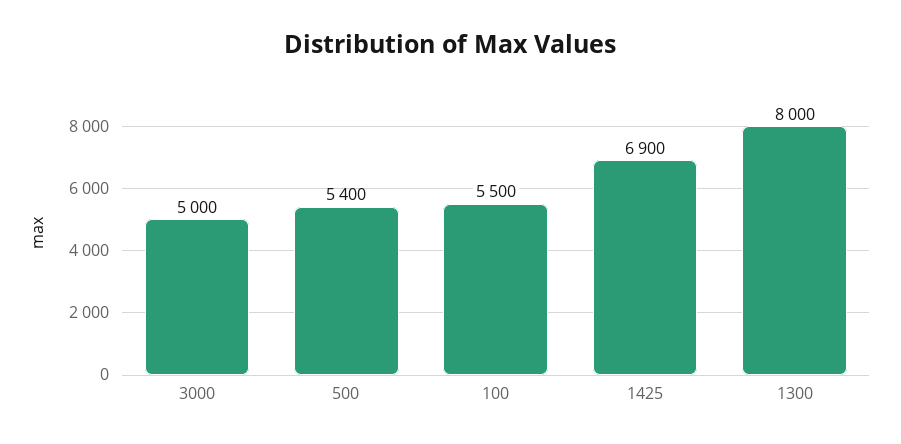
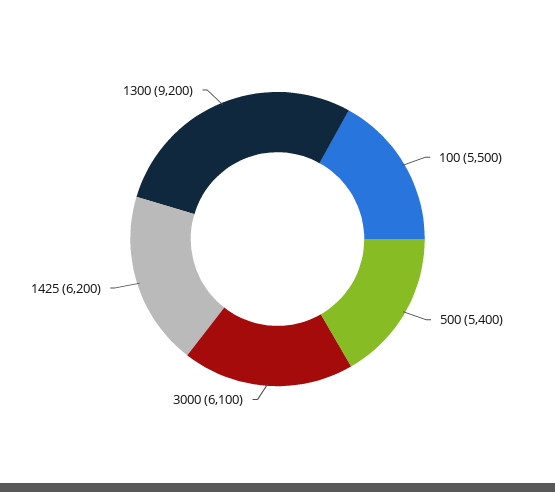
3000: 5000 -> 6100
1425: 6900 -> 6200
1300: 8000 -> 9200

